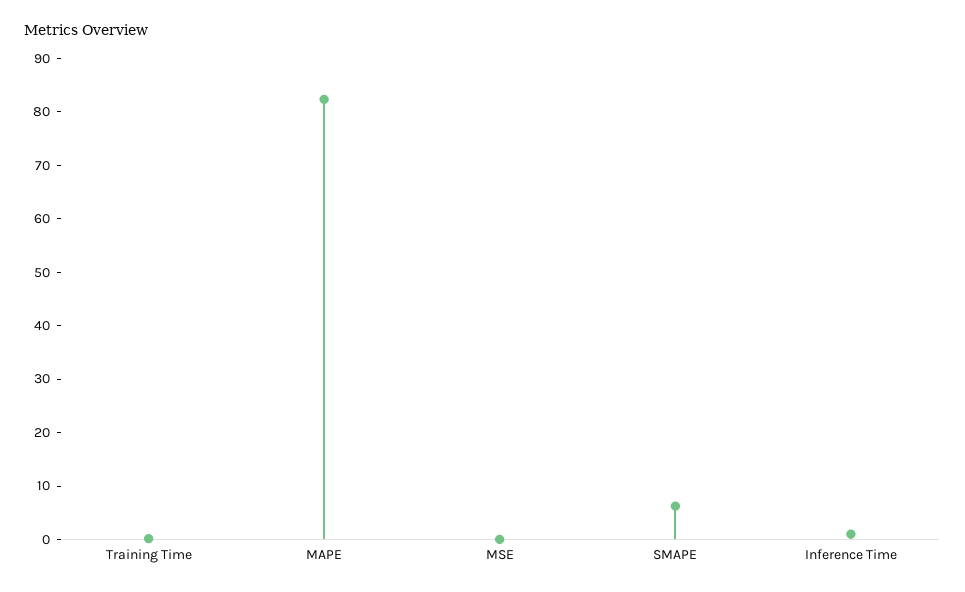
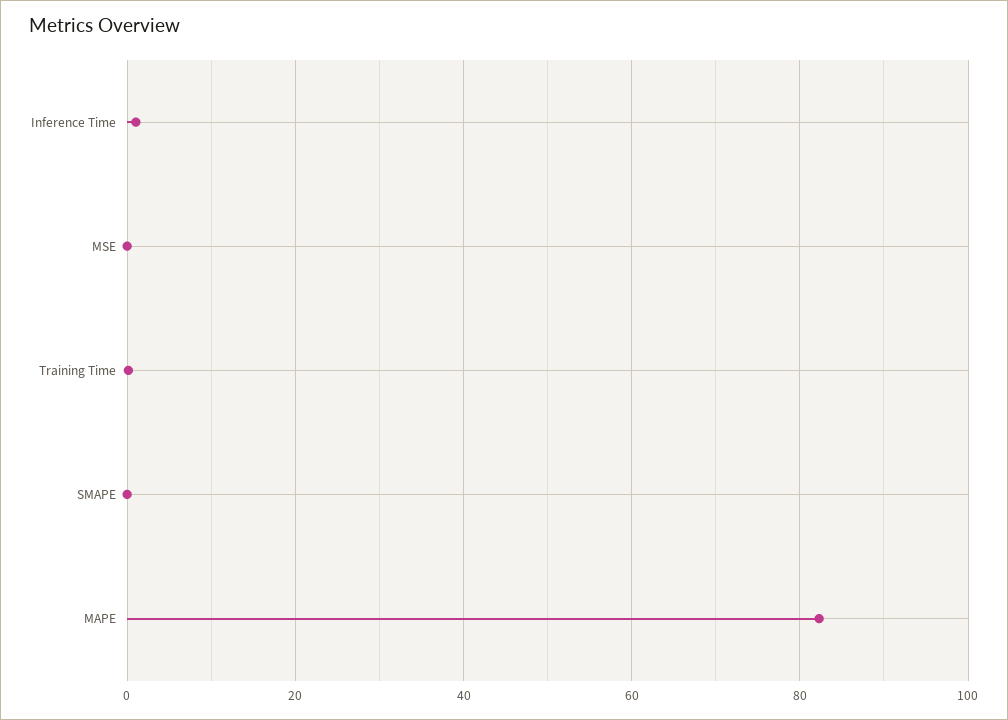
SMAPE: 6 -> 0

